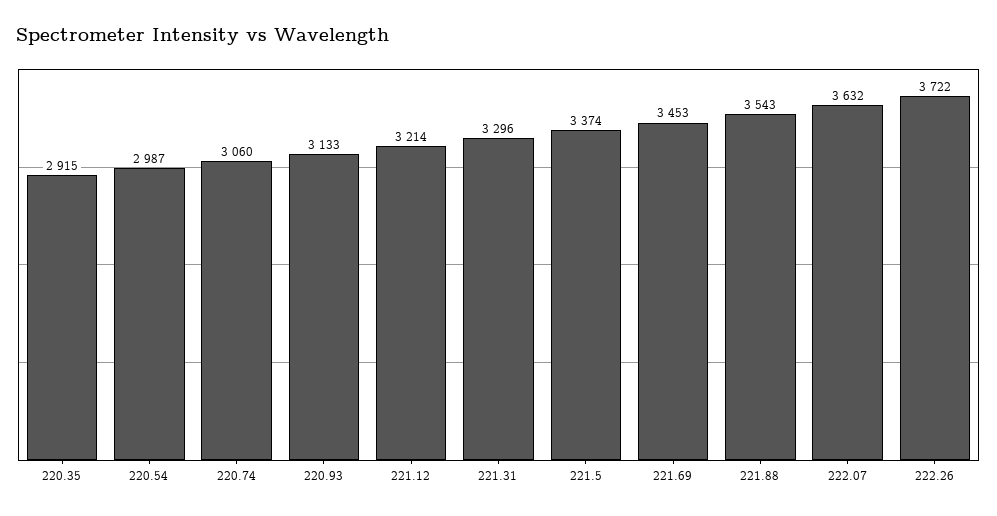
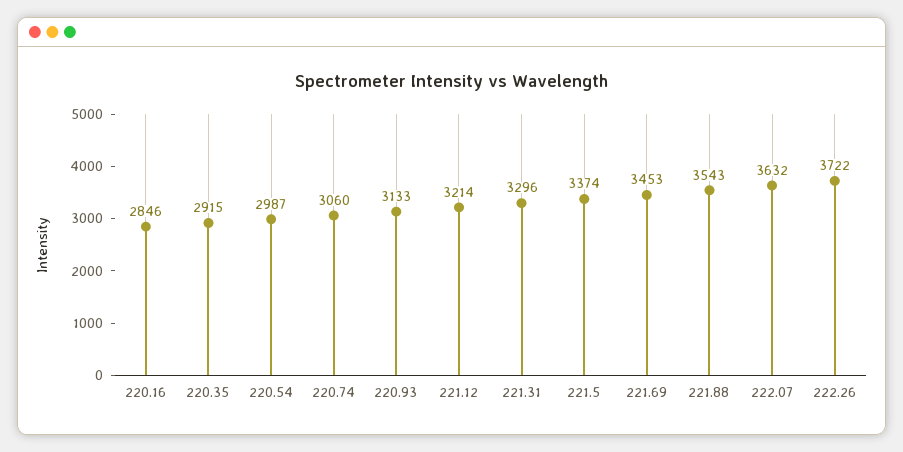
220.16: none -> 2846

